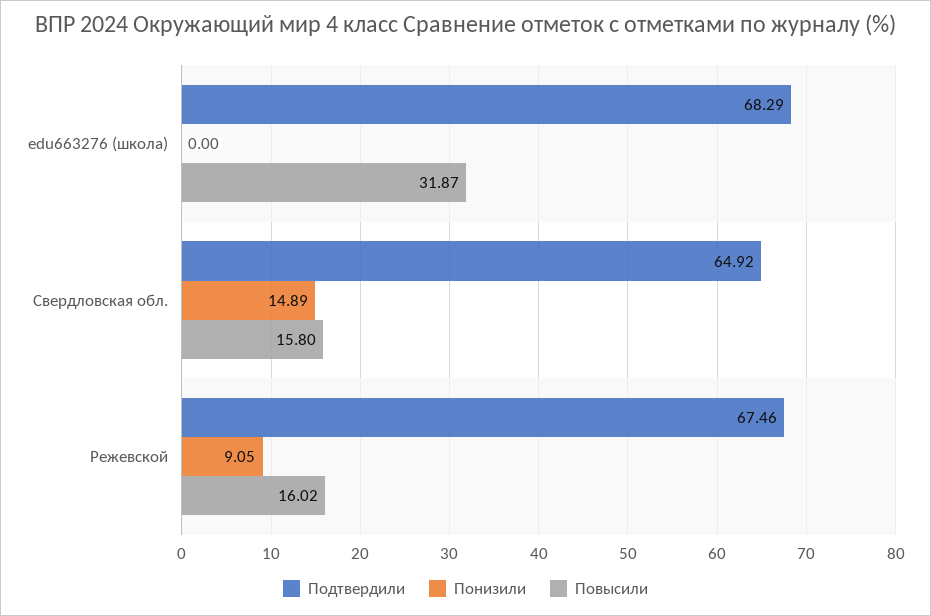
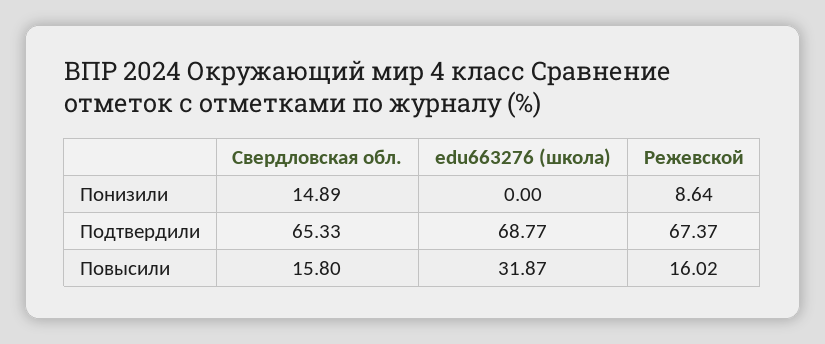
Подтвердили, edu663276 (школа): 68.29 -> 68.77
Подтвердили, Свердловская обл.: 64.92 -> 65.33
Подтвердили, Режевской: 67.46 -> 67.37
Понизили, Режевской: 9.05 -> 8.64

